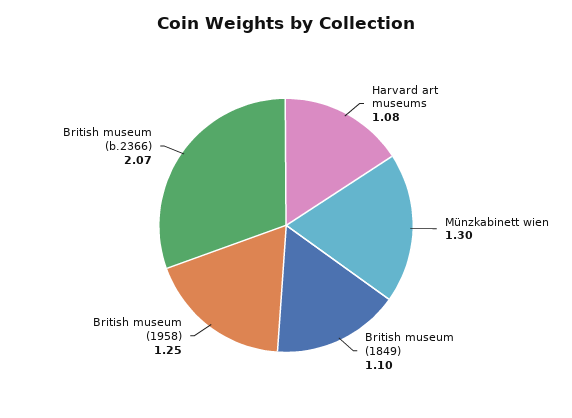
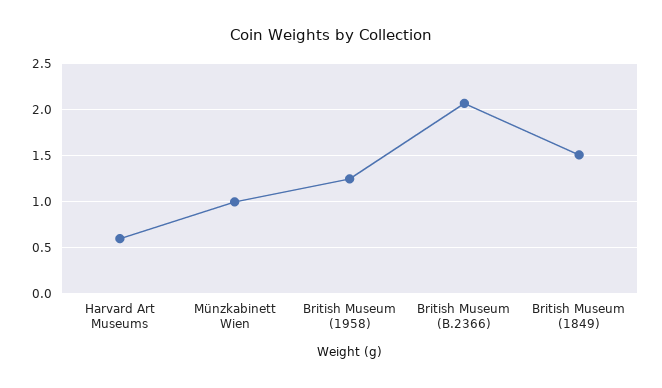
Harvard art museums: 1.08 -> 0.6
Münzkabinett wien: 1.3 -> 1
British museum (1849): 1.1 -> 1.5

